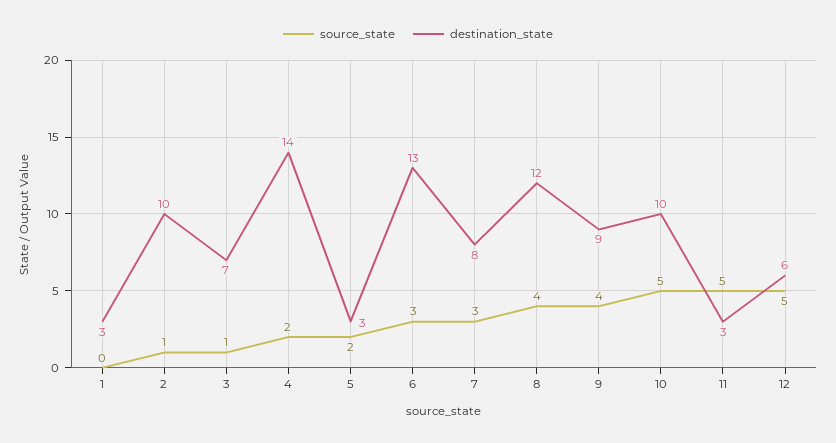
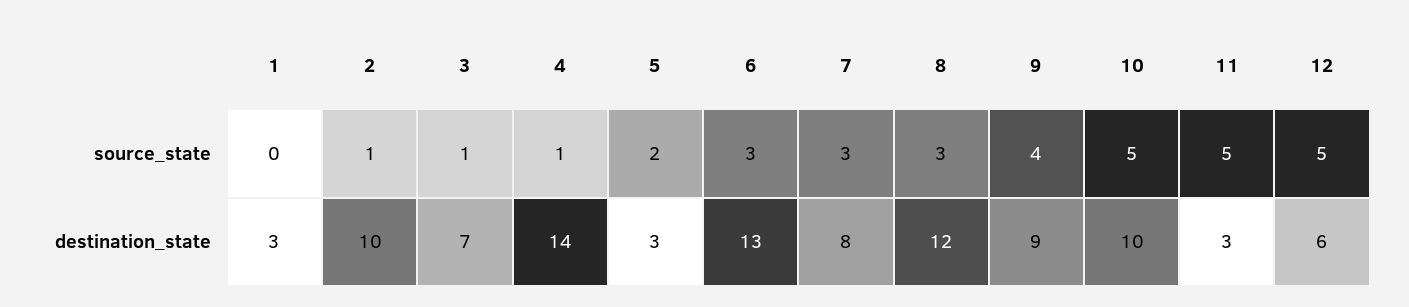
source_state, 4: 2 -> 1
source_state, 8: 4 -> 3

